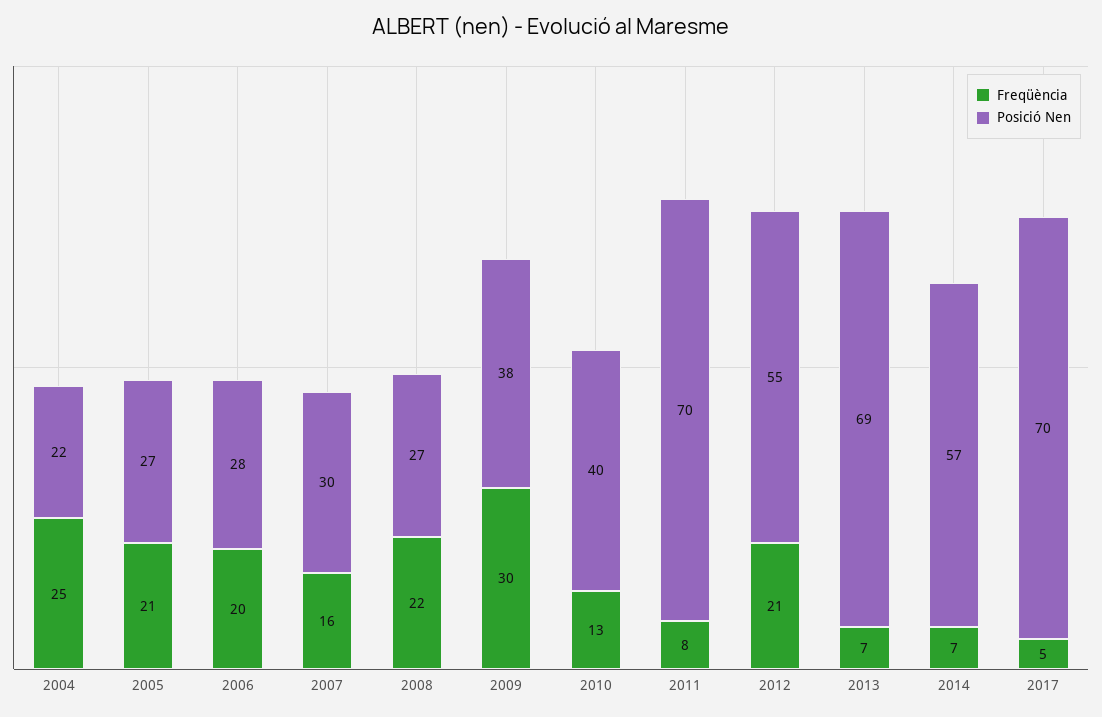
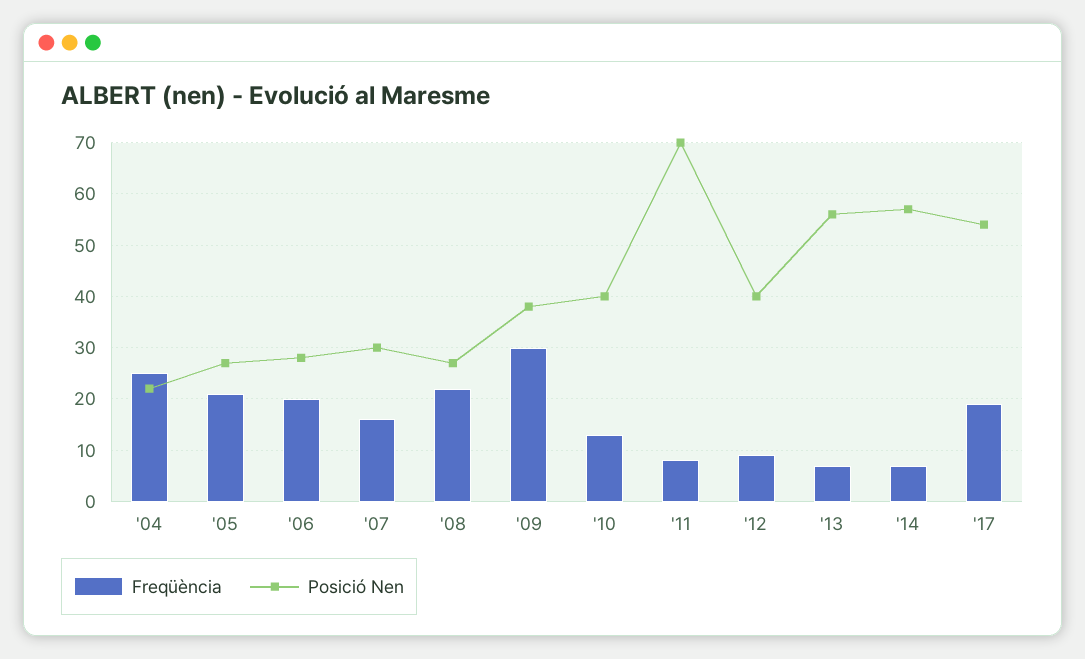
Freqüència, 2012: 21 -> 10
Posició Nen, 2012: 55 -> 40
Posició Nen, 2013: 69 -> 55
Freqüència, 2017: 5 -> 20
Posició Nen, 2017: 70 -> 55

